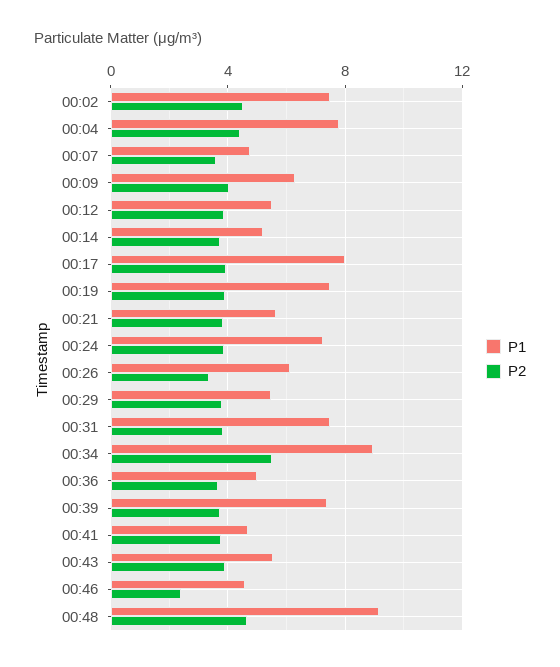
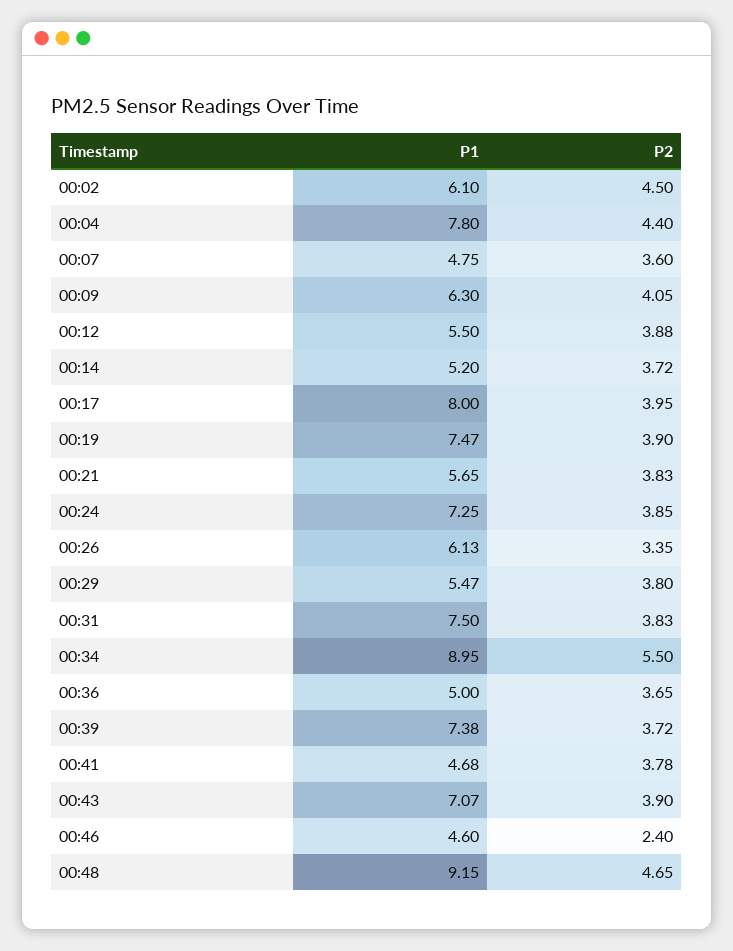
P1, 00:02: 7.5 -> 6.1
P1, 00:43: 5.5 -> 7.07

